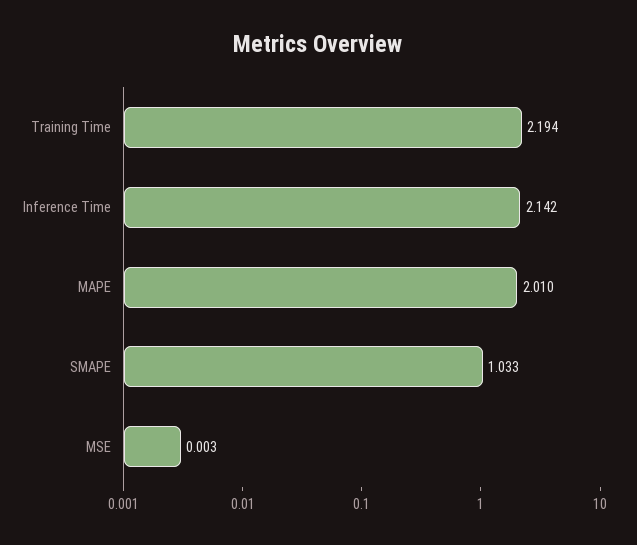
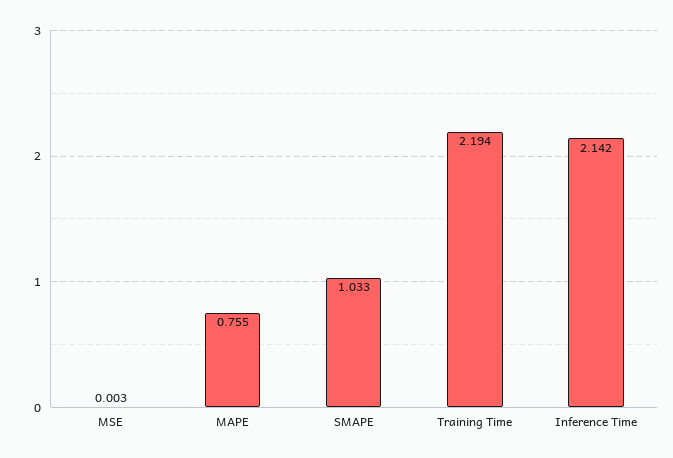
MAPE: 2.01 -> 0.755

